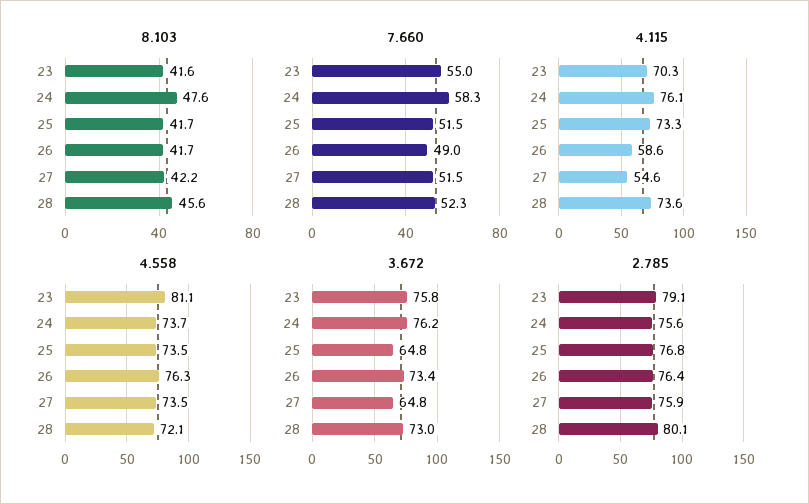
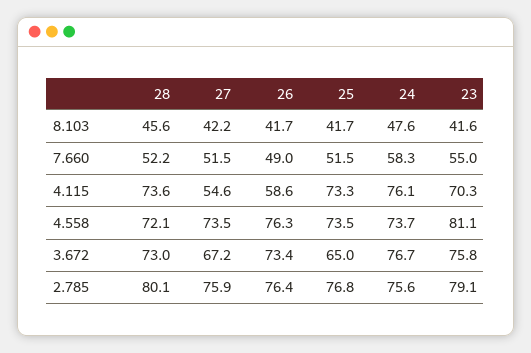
7.660, 28: 52.3 -> 52.2
3.672, 24: 76.2 -> 76.7
3.672, 25: 64.8 -> 65
3.672, 27: 64.8 -> 67.2

